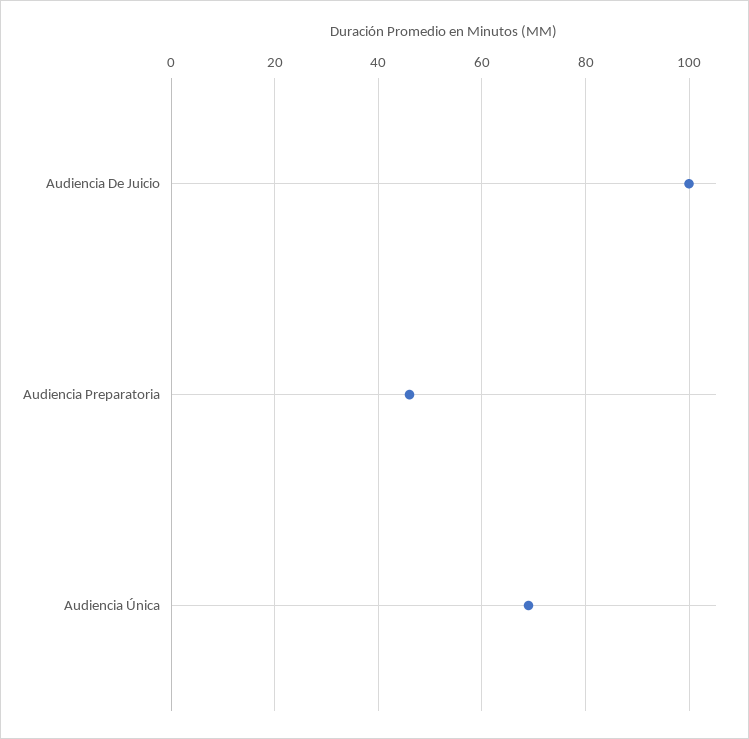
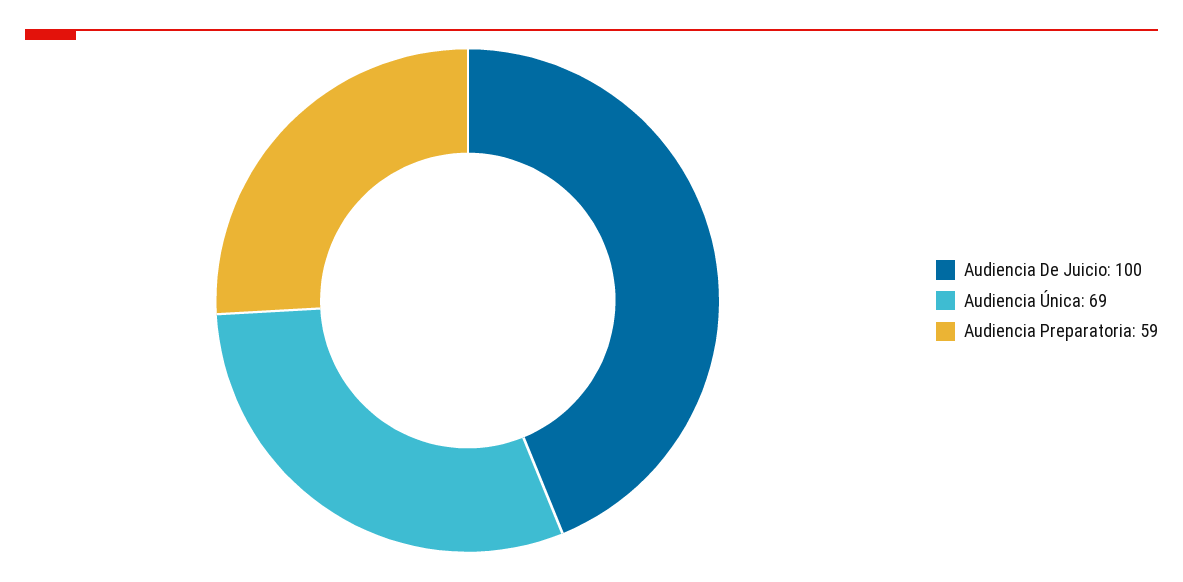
Audiencia Preparatoria: 45 -> 59

